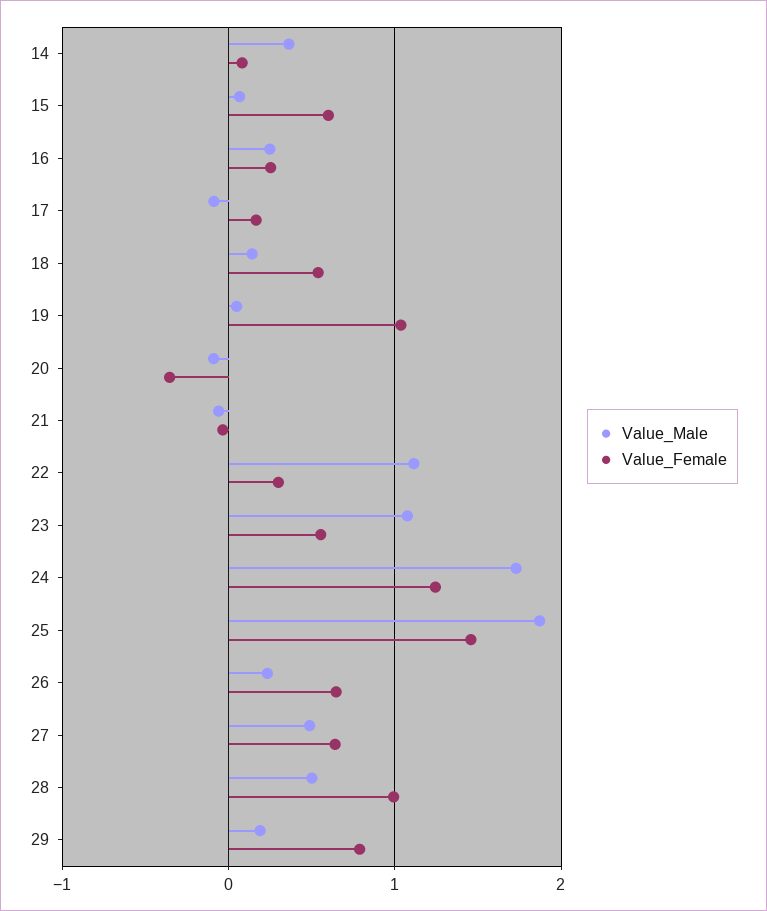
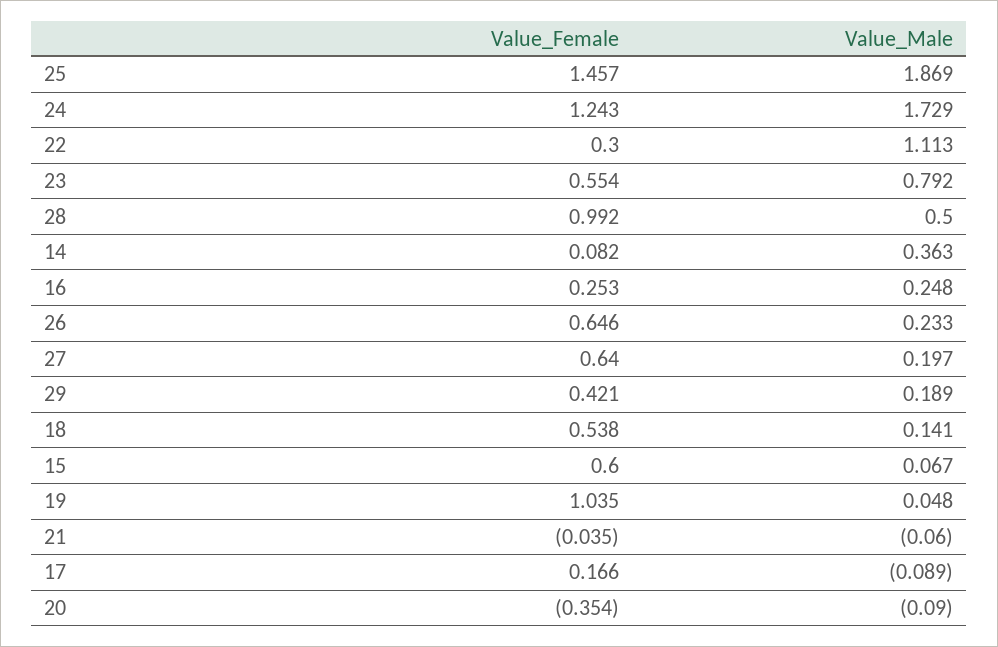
Value_Male, 23: 1.1 -> 0.792
Value_Male, 27: 0.5 -> 0.197
Value_Female, 29: 0.8 -> 0.421

